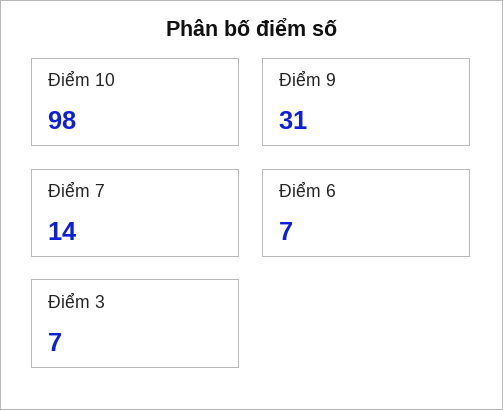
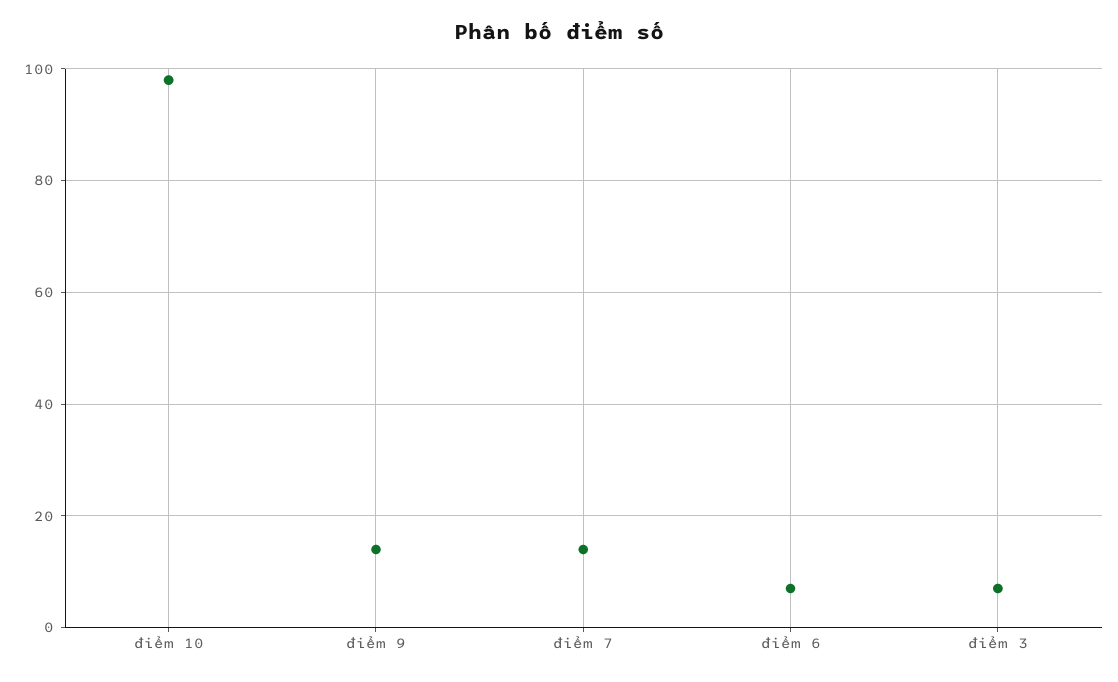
Điểm 9: 31 -> 15

